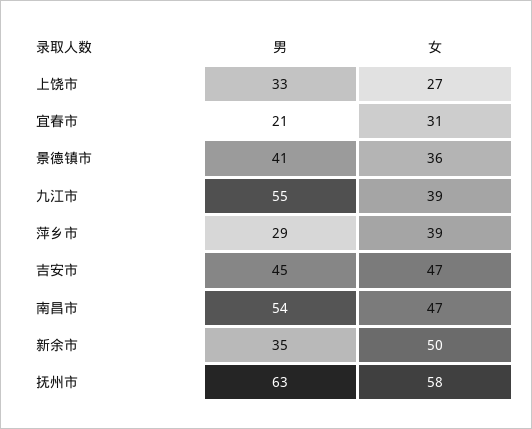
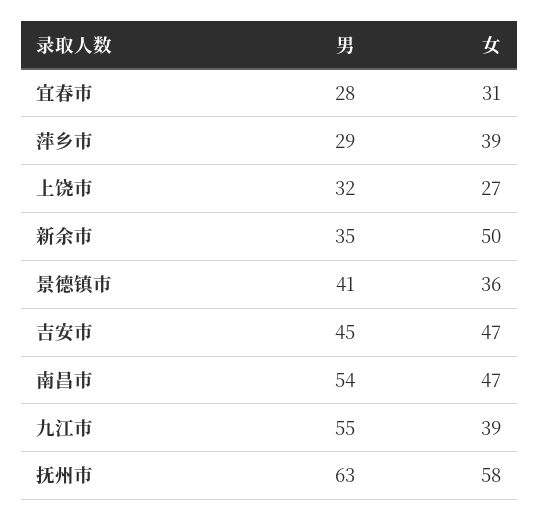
男, 上饶市: 33 -> 32
男, 宜春市: 21 -> 28

